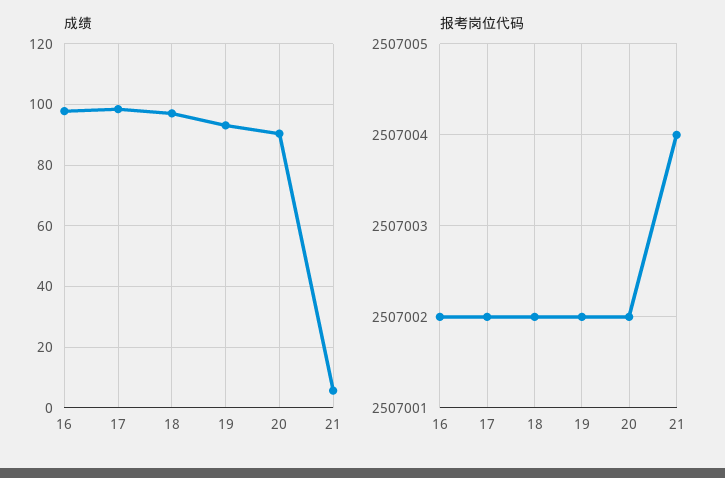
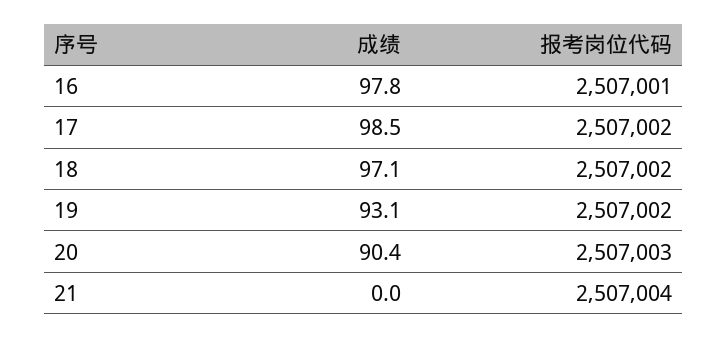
成绩, 21: 6 -> 0
报考岗位代码, 16: 2507002 -> 2507001
报考岗位代码, 20: 2507002 -> 2507003

